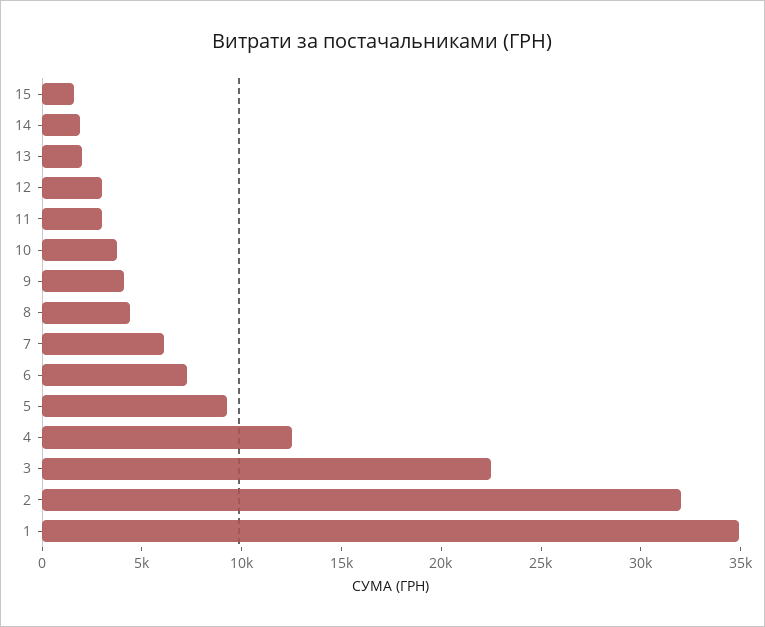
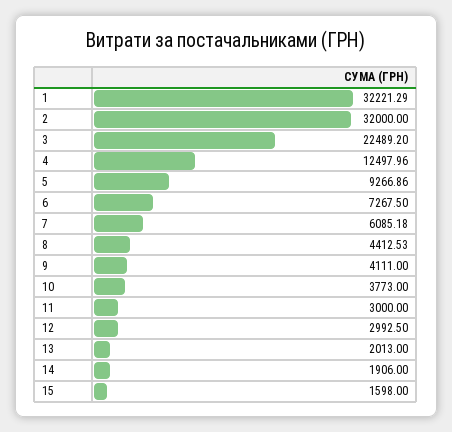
1: 35000 -> 32221.29

